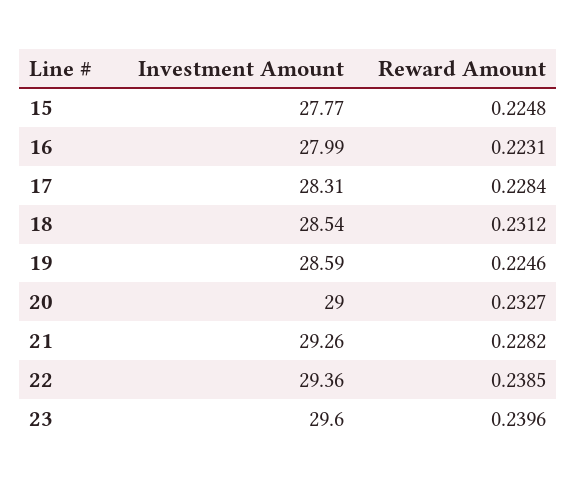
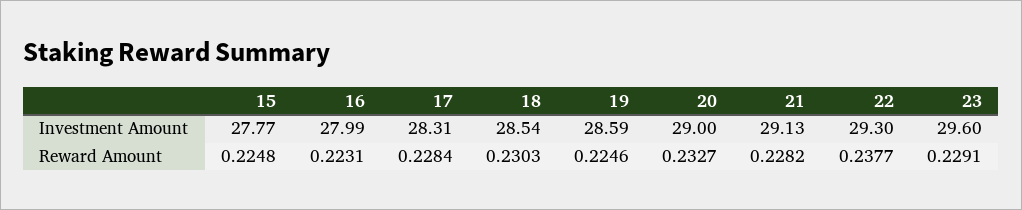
Reward Amount, 18: 0.2312 -> 0.2303
Investment Amount, 21: 29.26 -> 29.13
Investment Amount, 22: 29.36 -> 29.3
Reward Amount, 22: 0.2385 -> 0.2377
Reward Amount, 23: 0.2396 -> 0.2291

